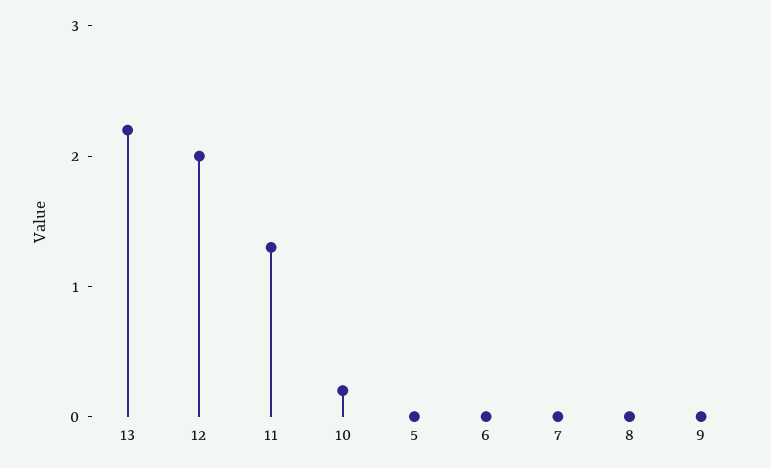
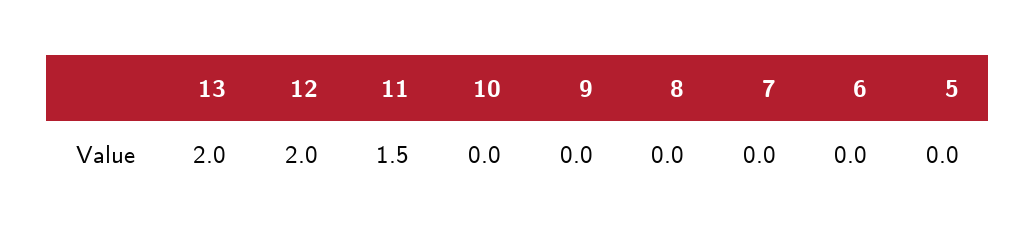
13: 2.2 -> 2
11: 1.3 -> 1.5
10: 0.2 -> 0

